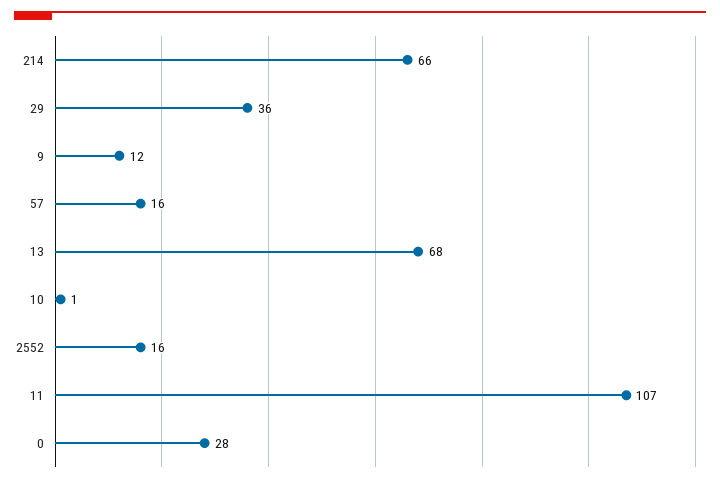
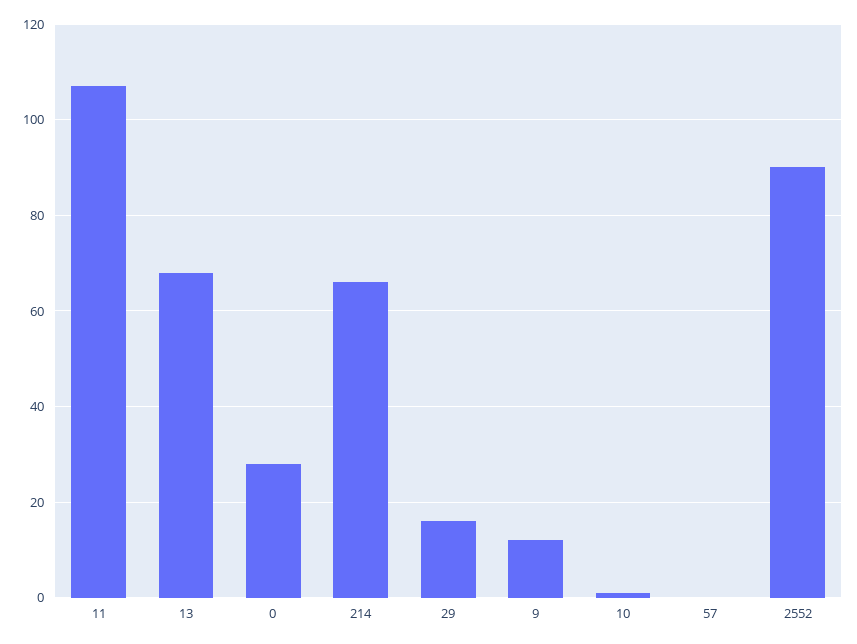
29: 36 -> 15
57: 16 -> 0
2552: 16 -> 90

